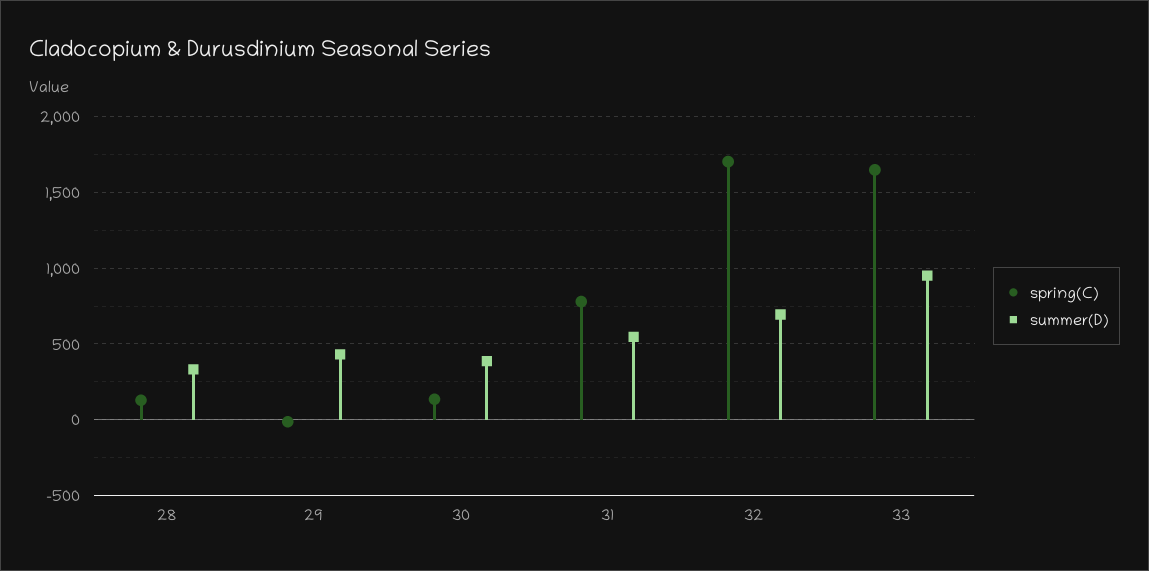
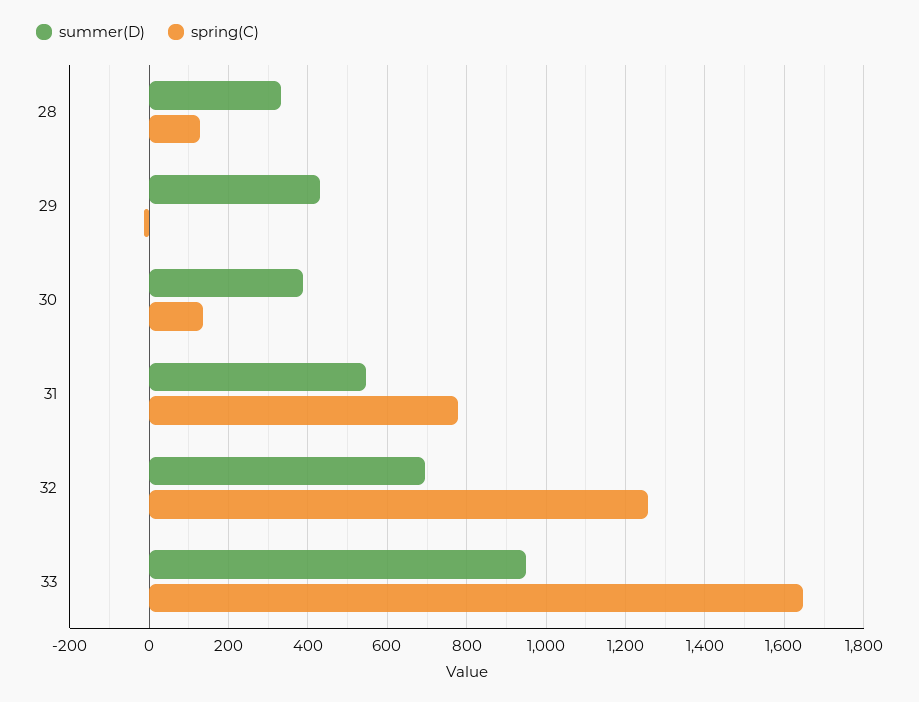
spring(C), 32: 1700 -> 1260

